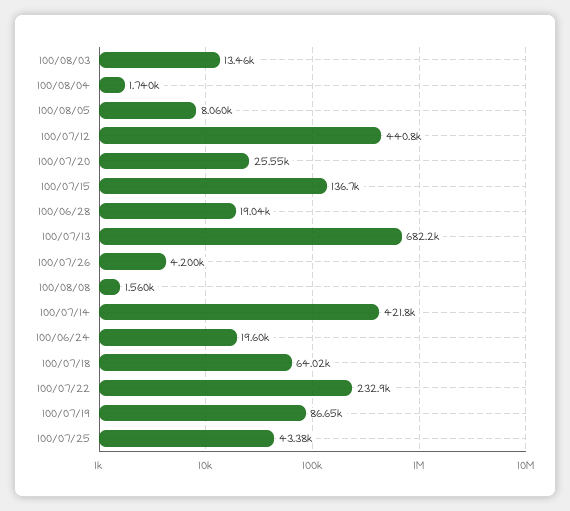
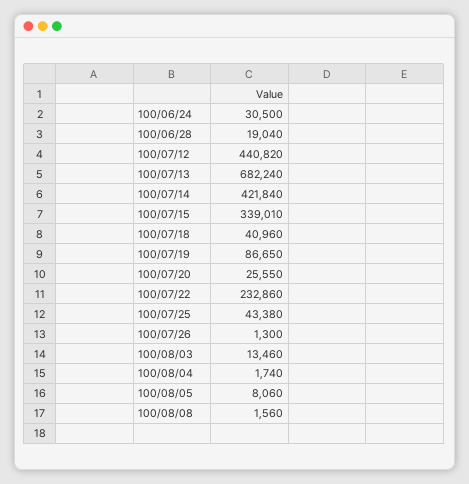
100/07/15: 136700 -> 339010
100/07/26: 4200 -> 1300
100/06/24: 19600 -> 30500
100/07/18: 64020 -> 40960

